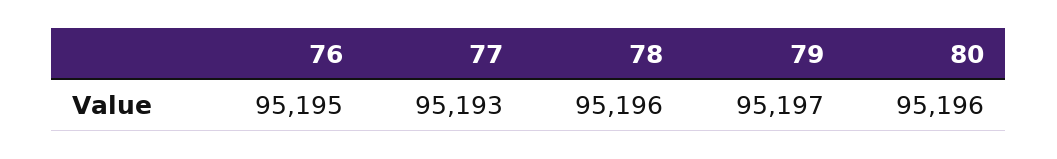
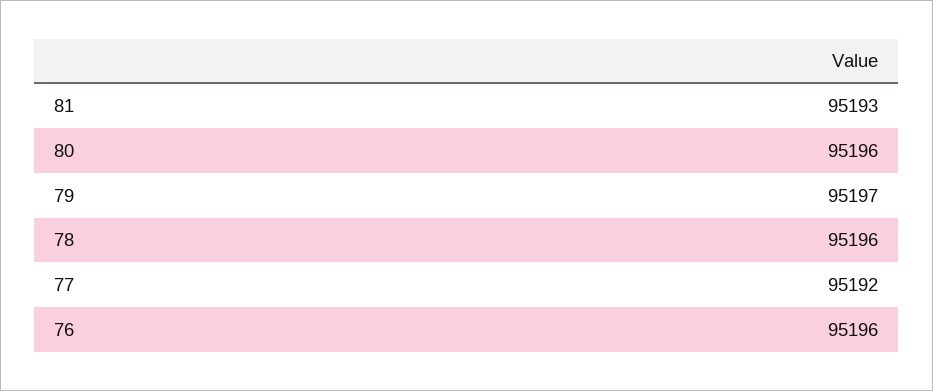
76: 95195 -> 95196
77: 95193 -> 95192
81: none -> 95193

